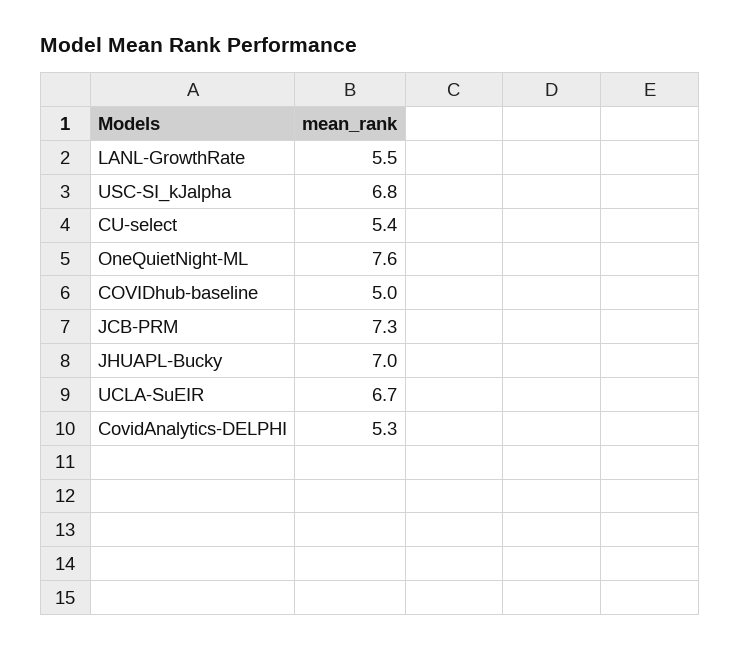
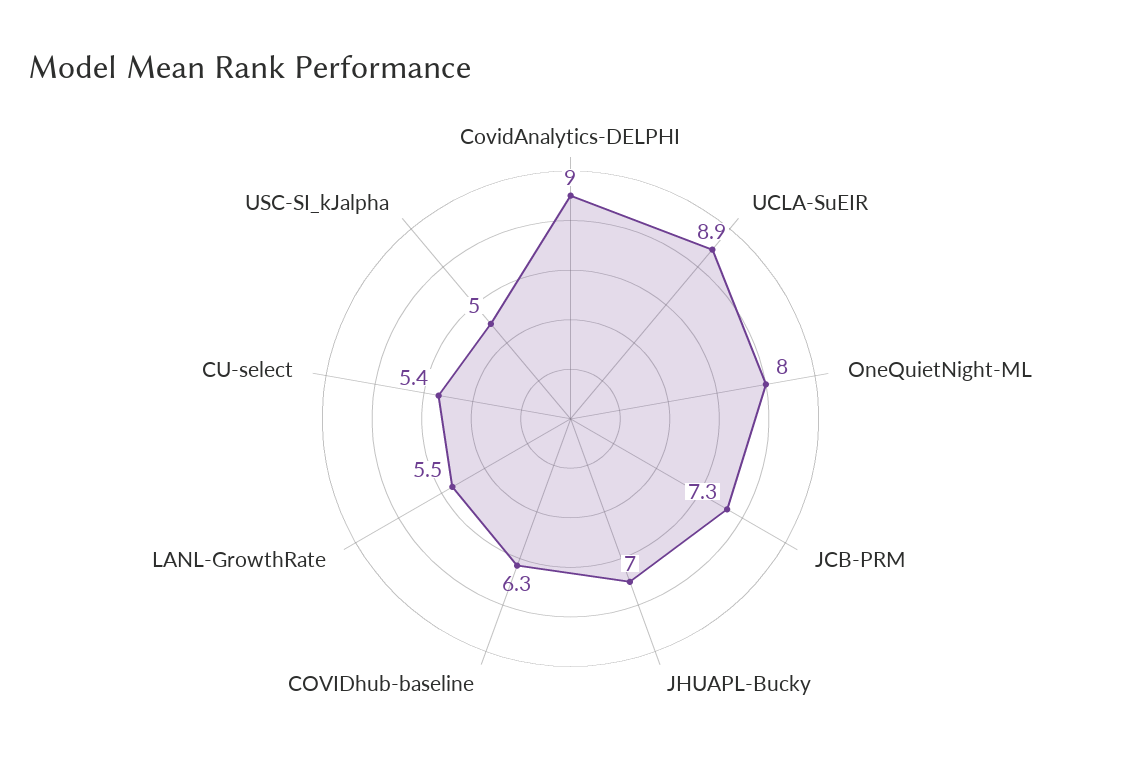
USC-SI_kJalpha: 6.8 -> 5
OneQuietNight-ML: 7.6 -> 8
COVIDhub-baseline: 5 -> 6.3
UCLA-SuEIR: 6.7 -> 8.9
CovidAnalytics-DELPHI: 5.3 -> 9

